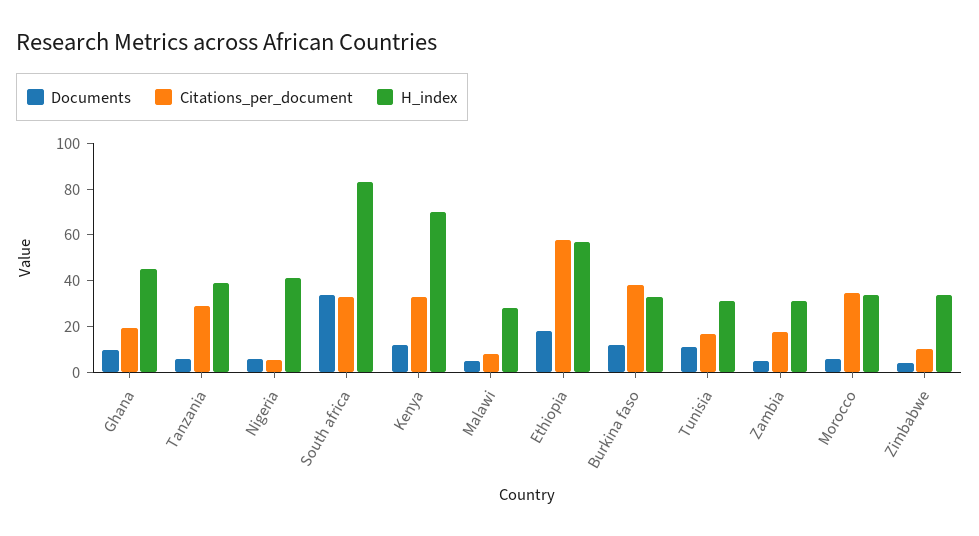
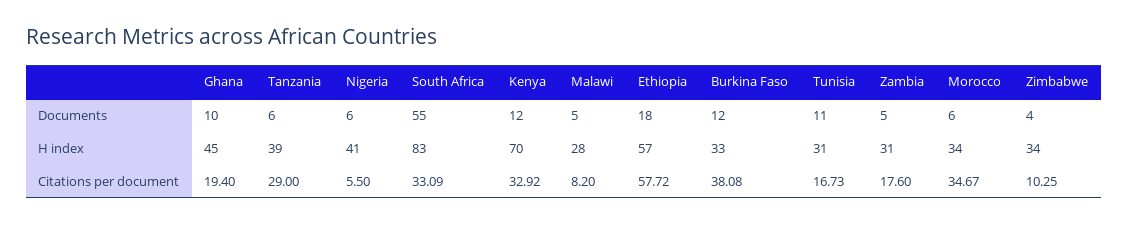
Documents, South africa: 35 -> 55

